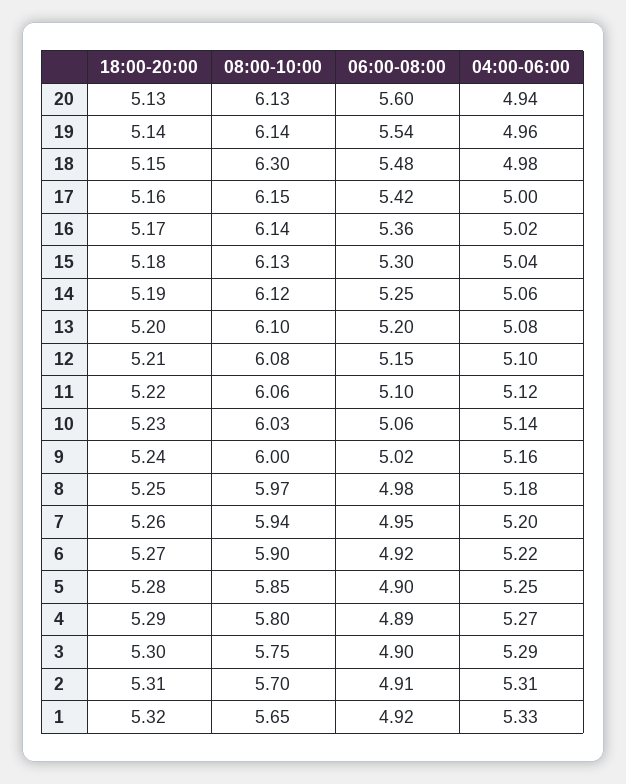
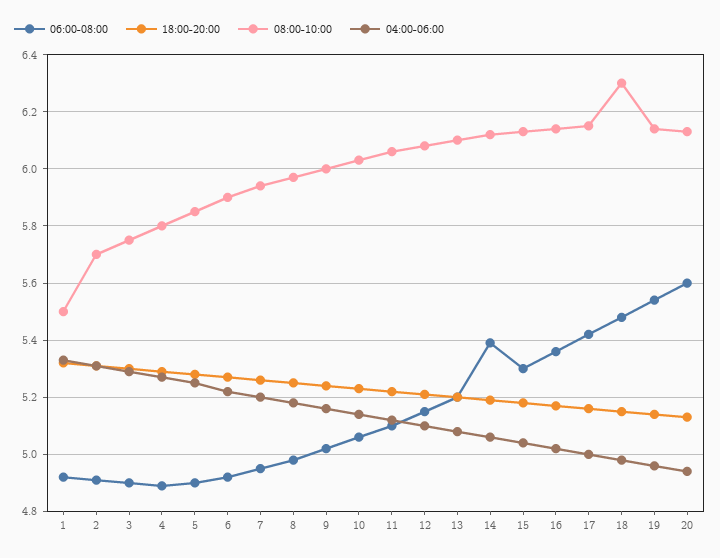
06:00-08:00, 14: 5.25 -> 5.4
08:00-10:00, 1: 5.65 -> 5.5

